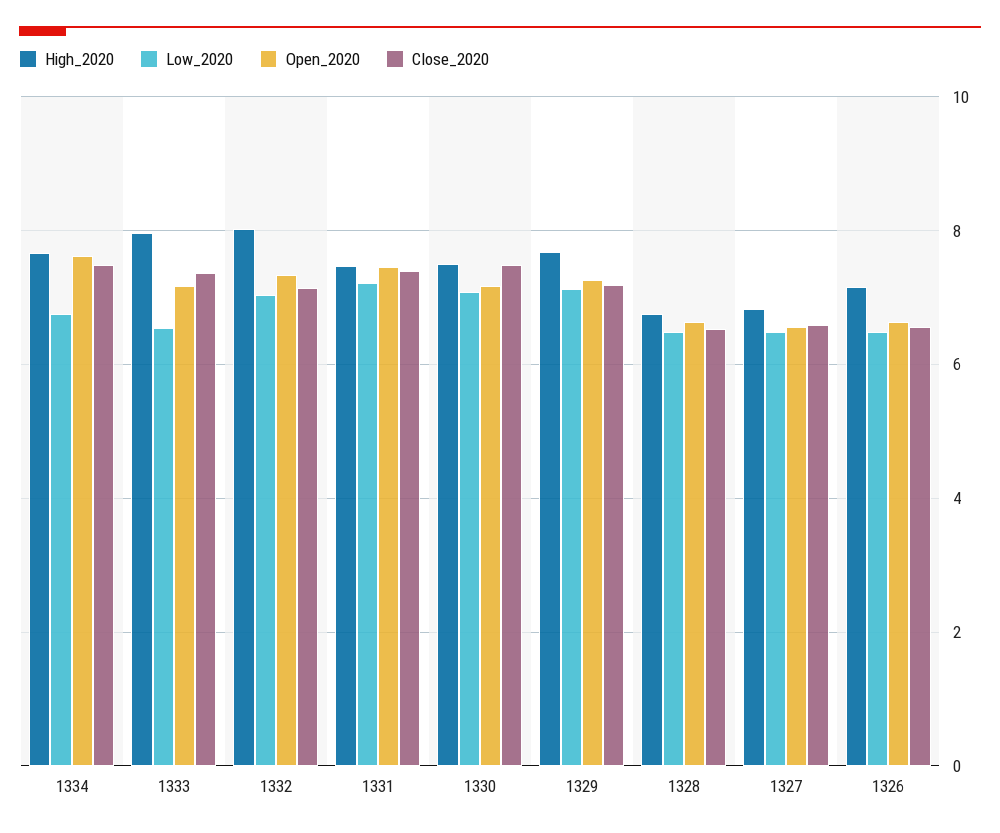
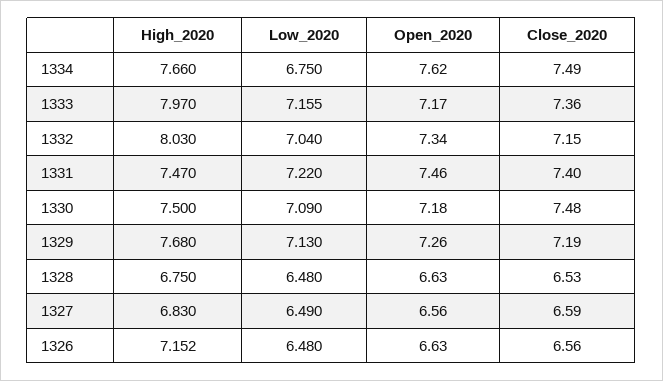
Low_2020, 1333: 6.6 -> 7.155

